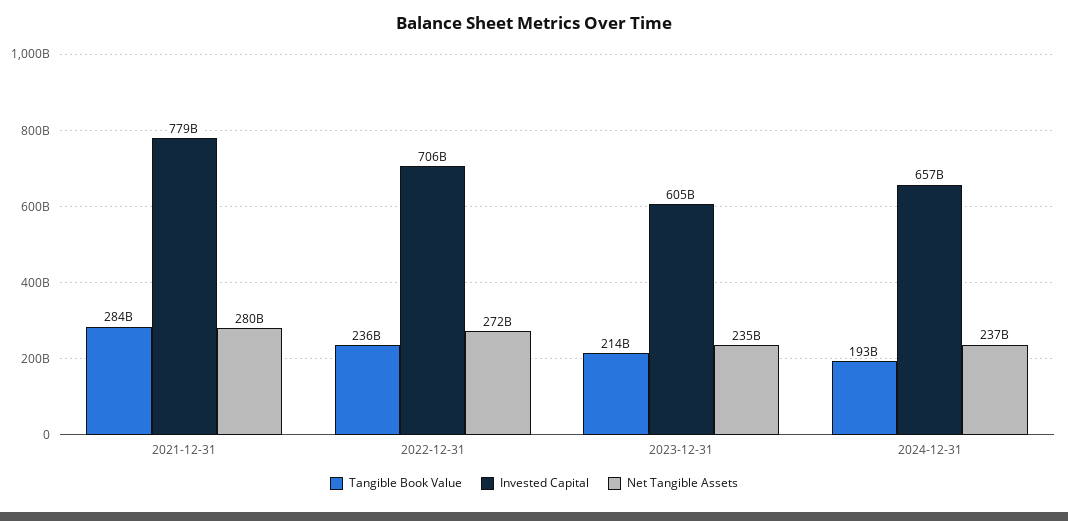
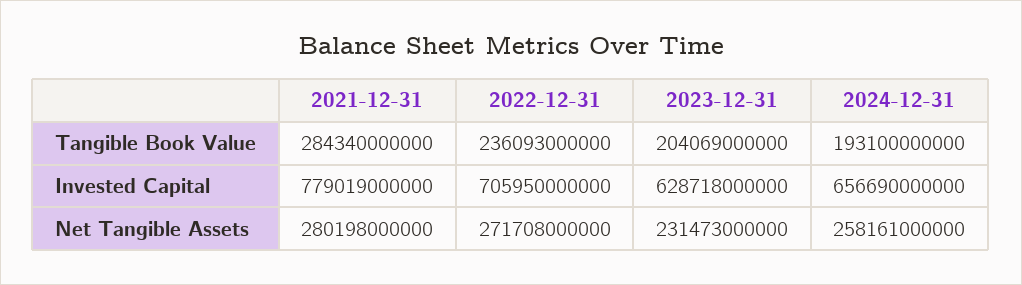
Tangible Book Value, 2023-12-31: 214000000000 -> 204069000000
Invested Capital, 2023-12-31: 605000000000 -> 628718000000
Net Tangible Assets, 2023-12-31: 235000000000 -> 231473000000
Net Tangible Assets, 2024-12-31: 237000000000 -> 258161000000

